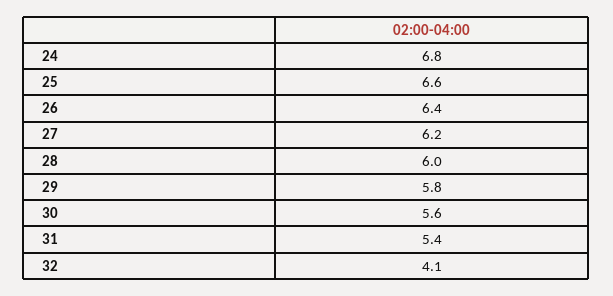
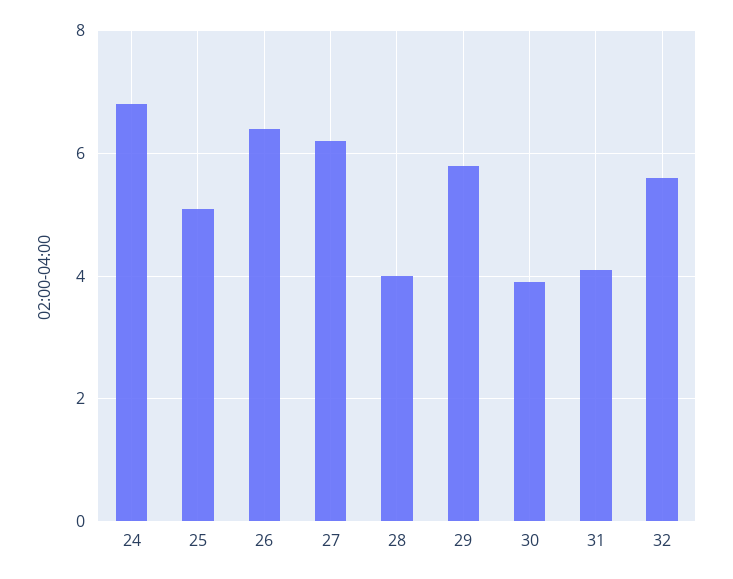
25: 6.6 -> 5
28: 6 -> 4
30: 5.6 -> 4
31: 5.4 -> 4
32: 4.1 -> 5.5

